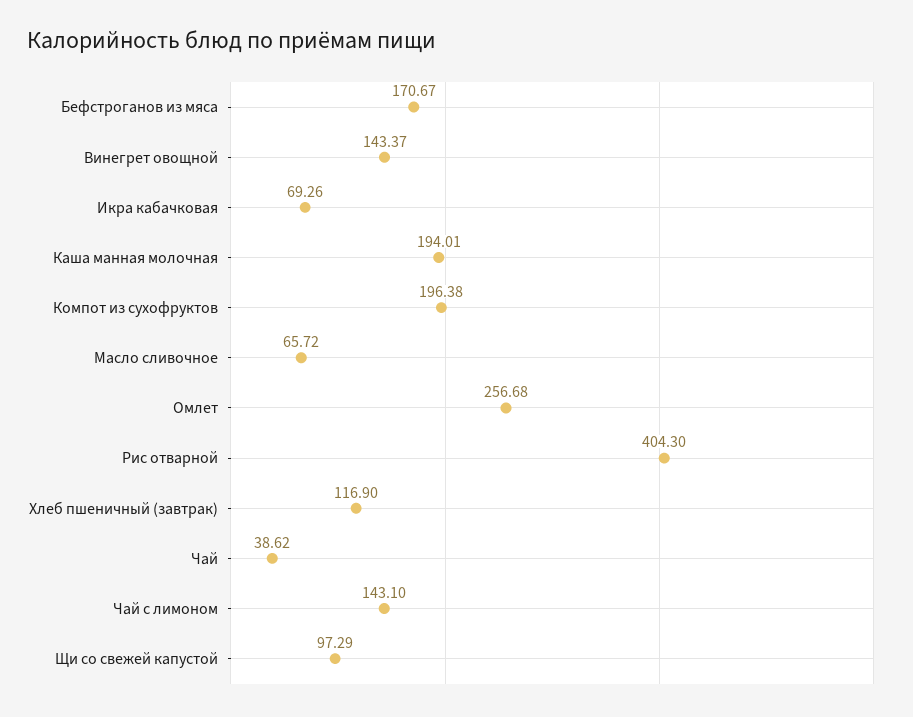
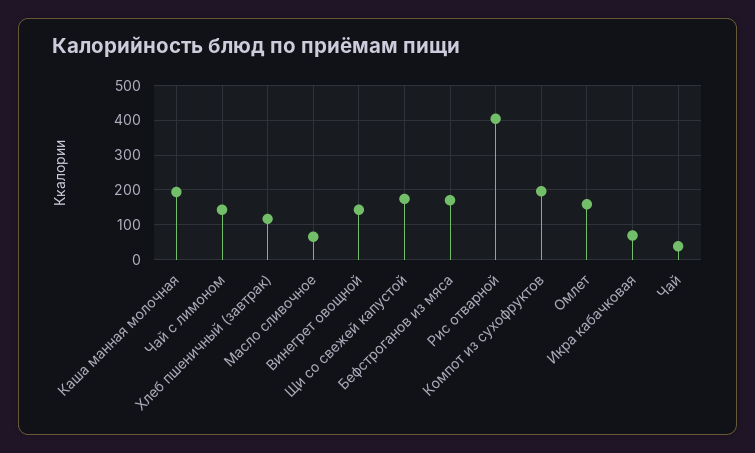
Омлет: 256.68 -> 160
Щи со свежей капустой: 97.29 -> 180

